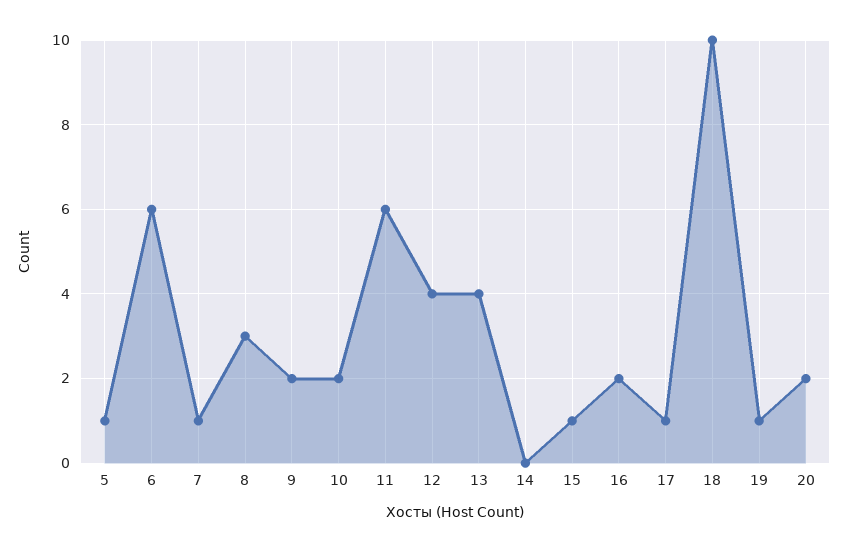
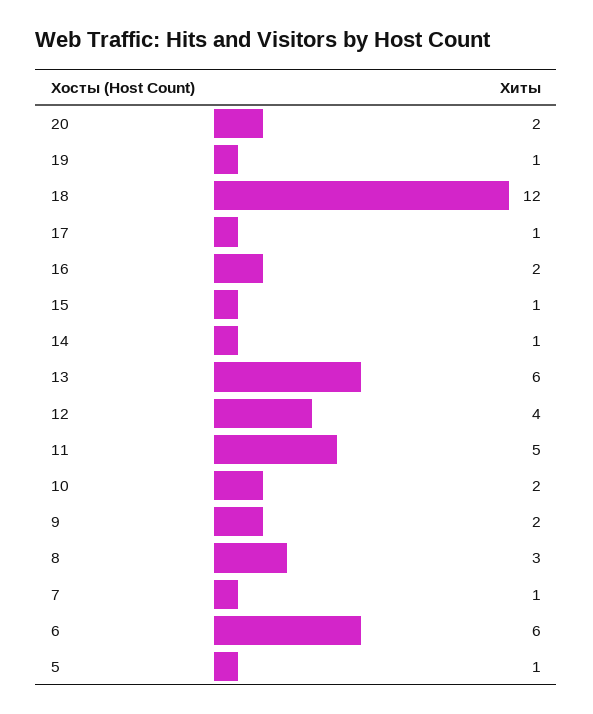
11: 6 -> 5
13: 4 -> 6
14: 0 -> 1
18: 10 -> 12

